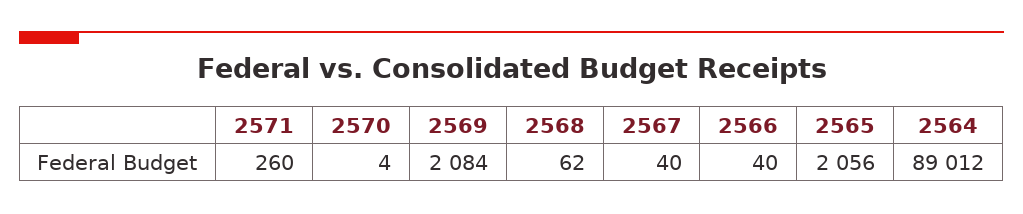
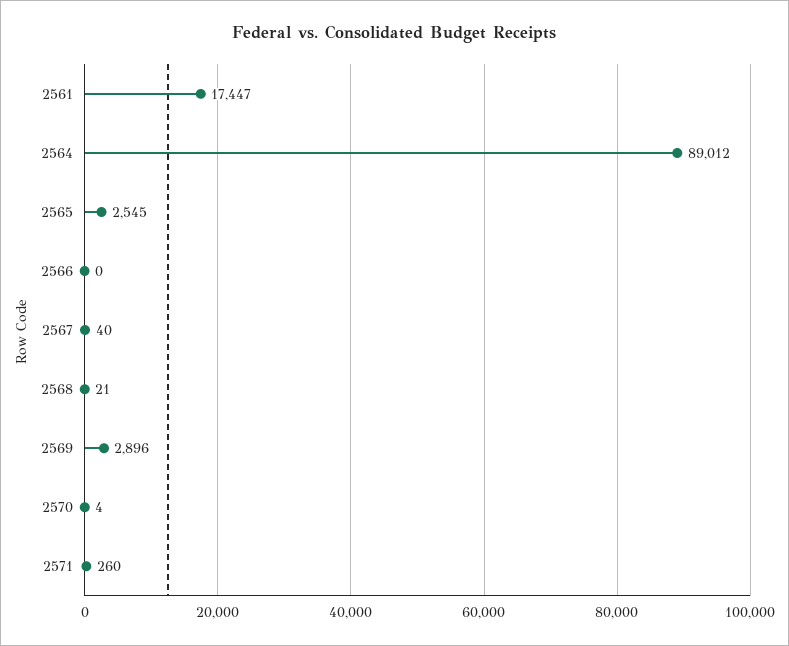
2569: 2084 -> 2896
2568: 62 -> 21
2566: 40 -> 0
2565: 2056 -> 2545
2561: none -> 17447

